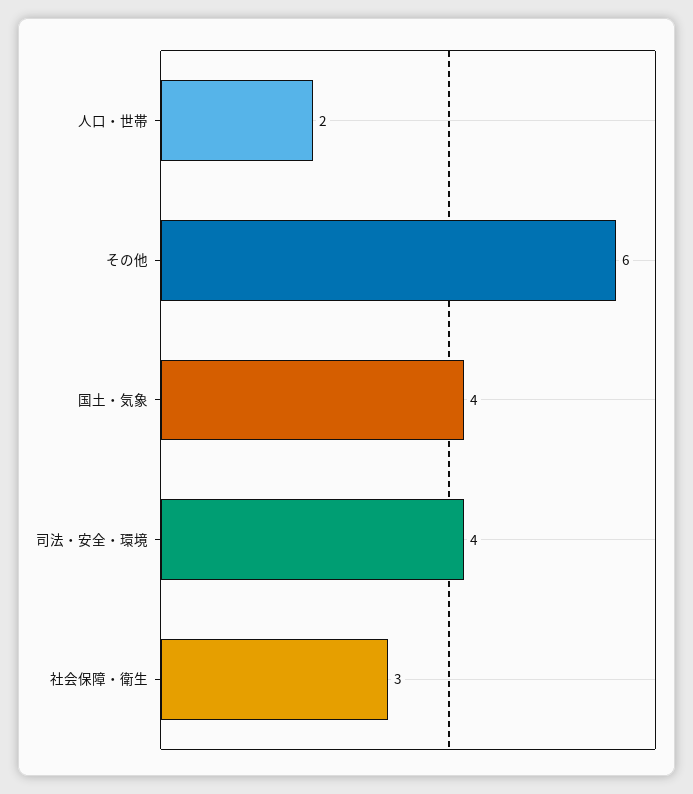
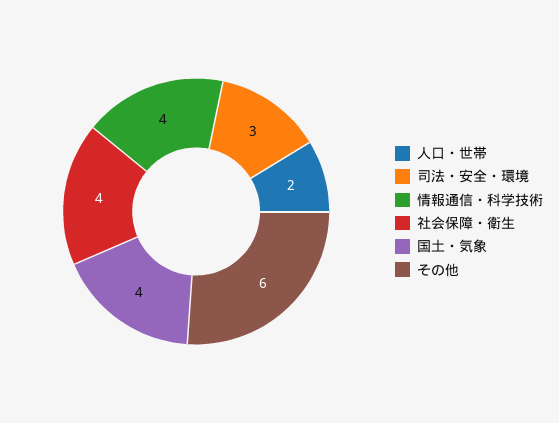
司法・安全・環境: 4 -> 3
社会保障・衛生: 3 -> 4
情報通信・科学技術: none -> 4

